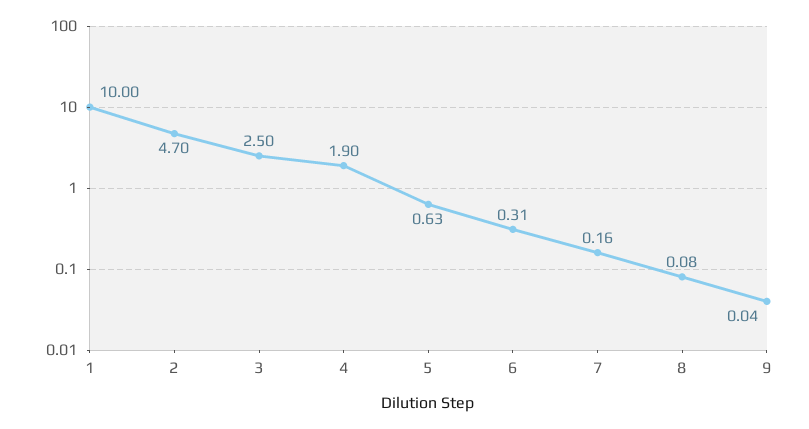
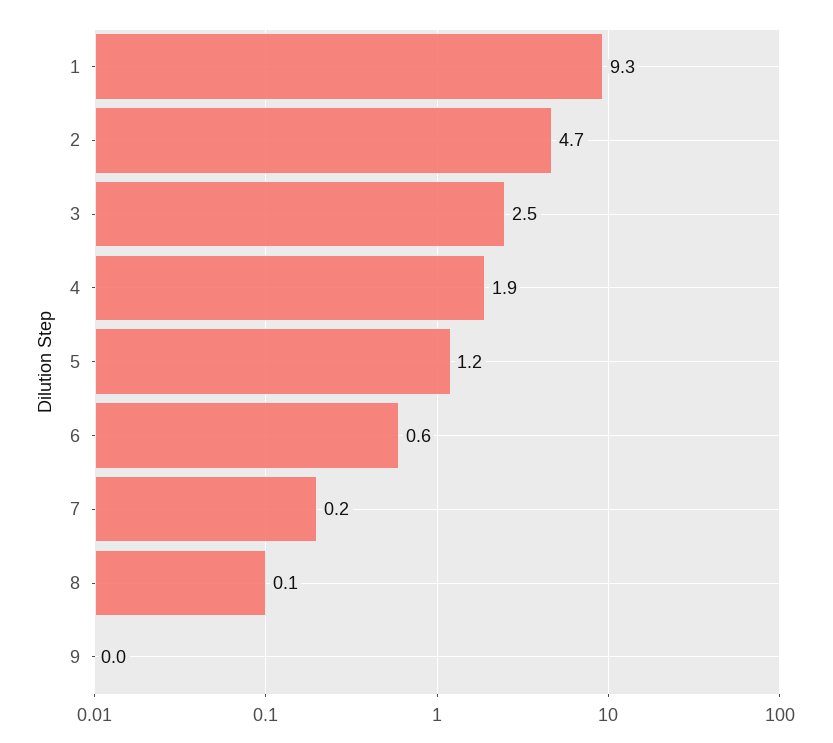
1: 10 -> 9.3
5: 0.63 -> 1.2
6: 0.31 -> 0.6

